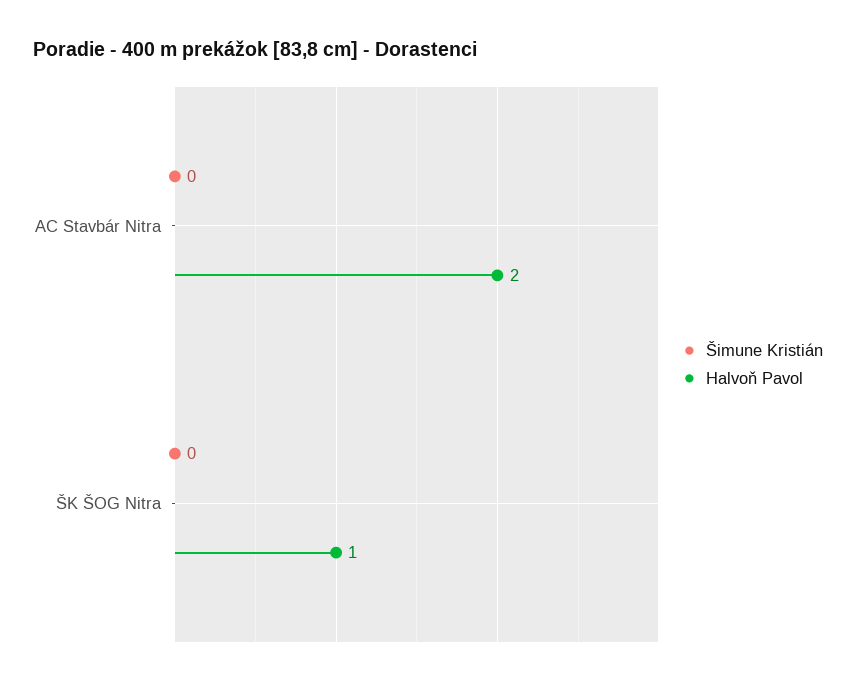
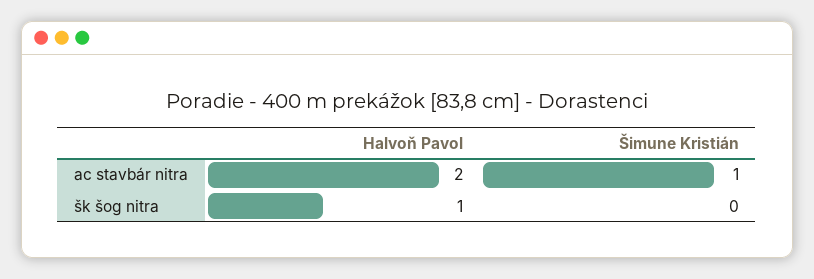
Šimune Kristián, AC Stavbár Nitra: 0 -> 1

